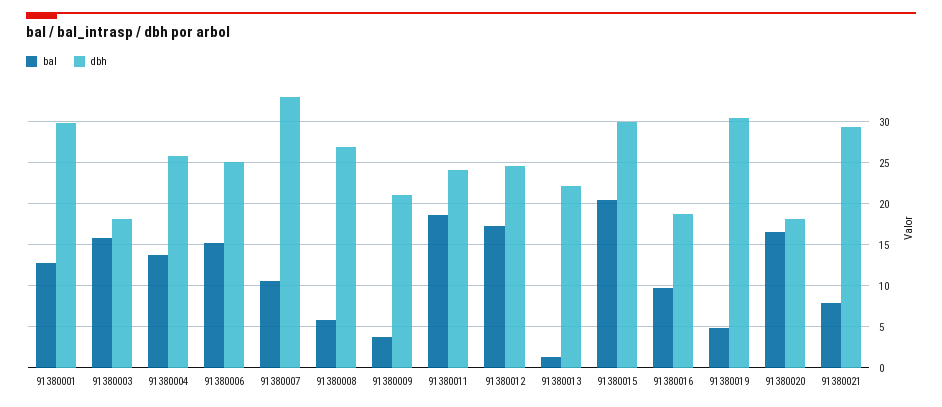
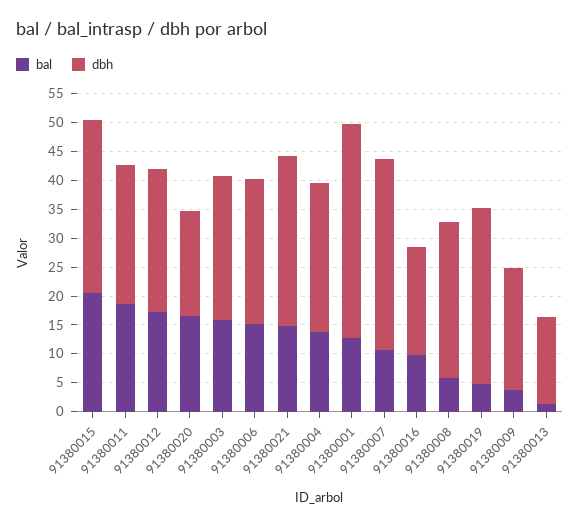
dbh, 91380001: 30 -> 37.5
dbh, 91380003: 18 -> 25
dbh, 91380013: 22 -> 15
bal, 91380021: 8 -> 15

